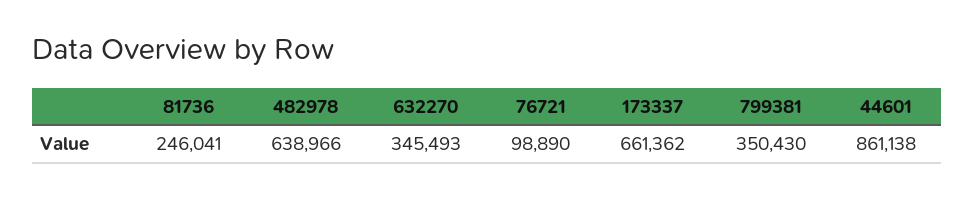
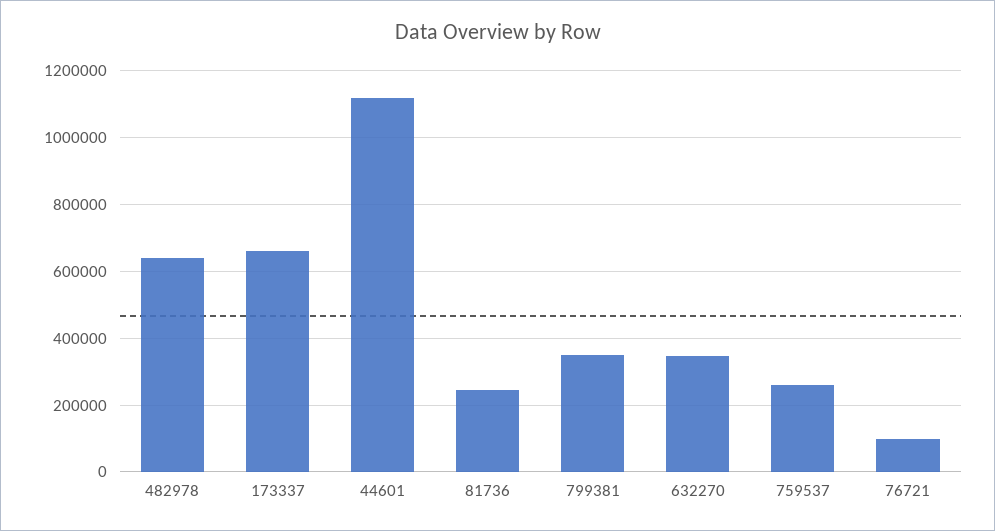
44601: 861138 -> 1120000
759537: none -> 260000

